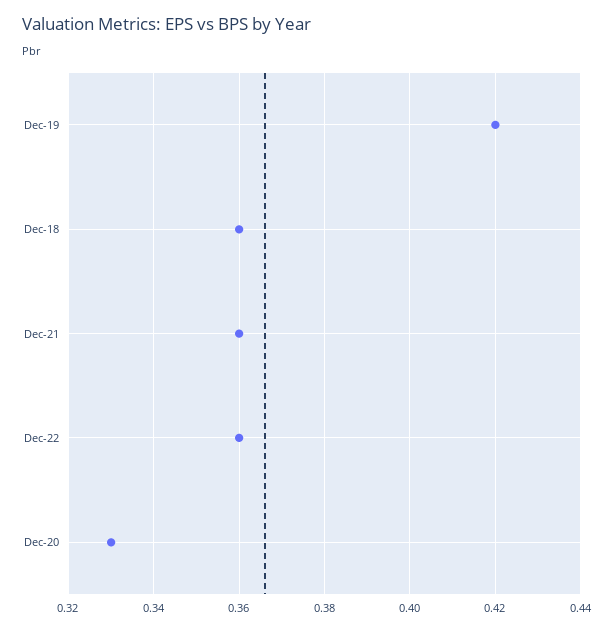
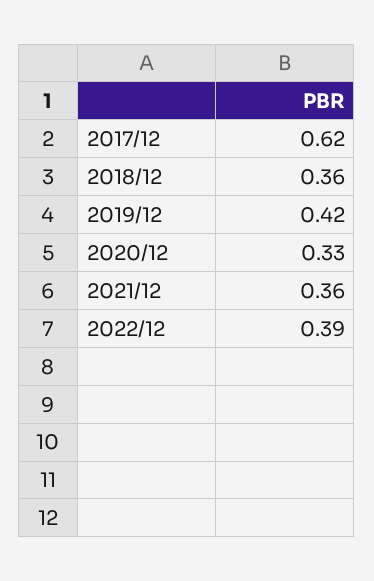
Dec-22: 0.36 -> 0.39
2017/12: none -> 0.62

